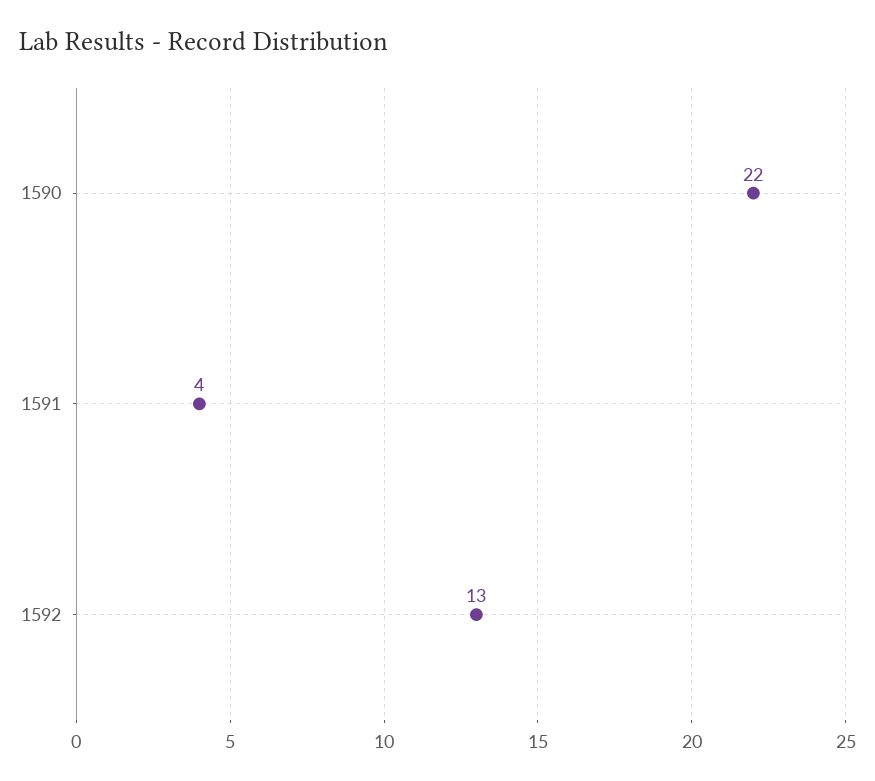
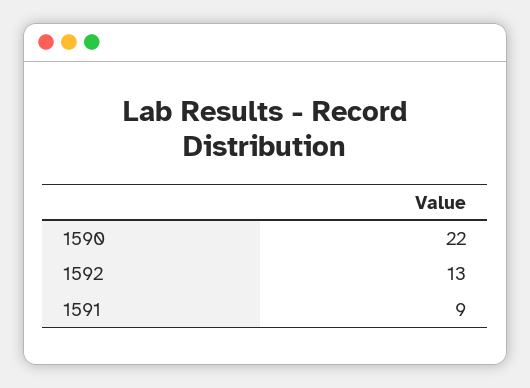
1591: 4 -> 9

